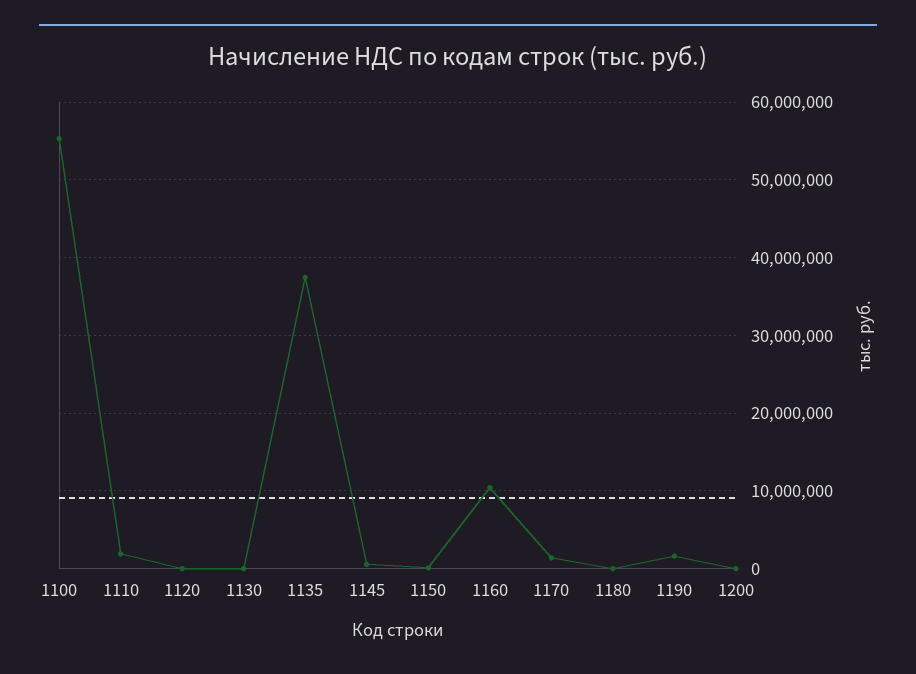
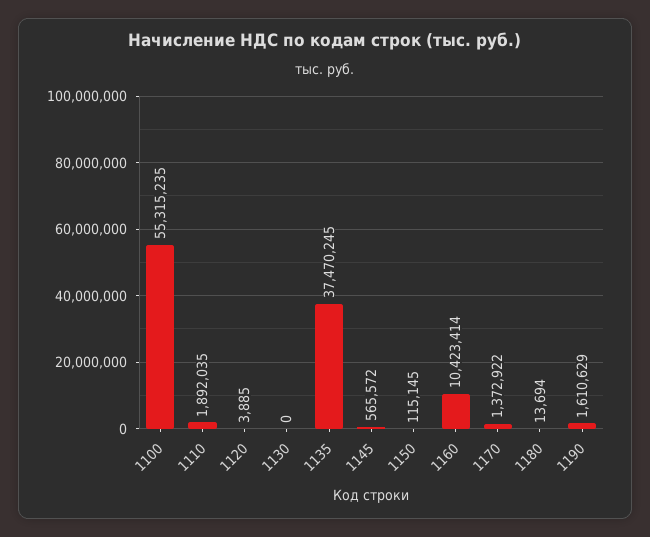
1200: 0 -> none

